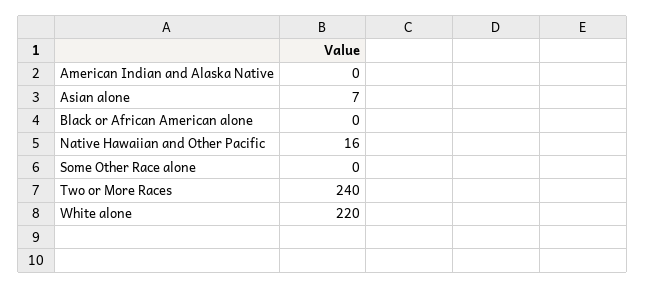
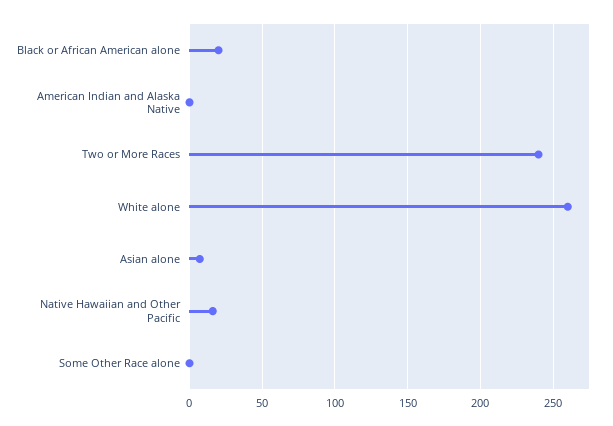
Black or African American alone: 0 -> 20
White alone: 220 -> 260

